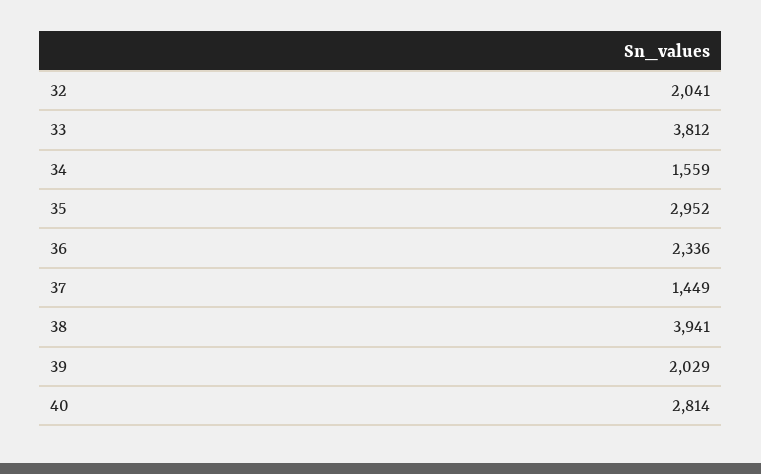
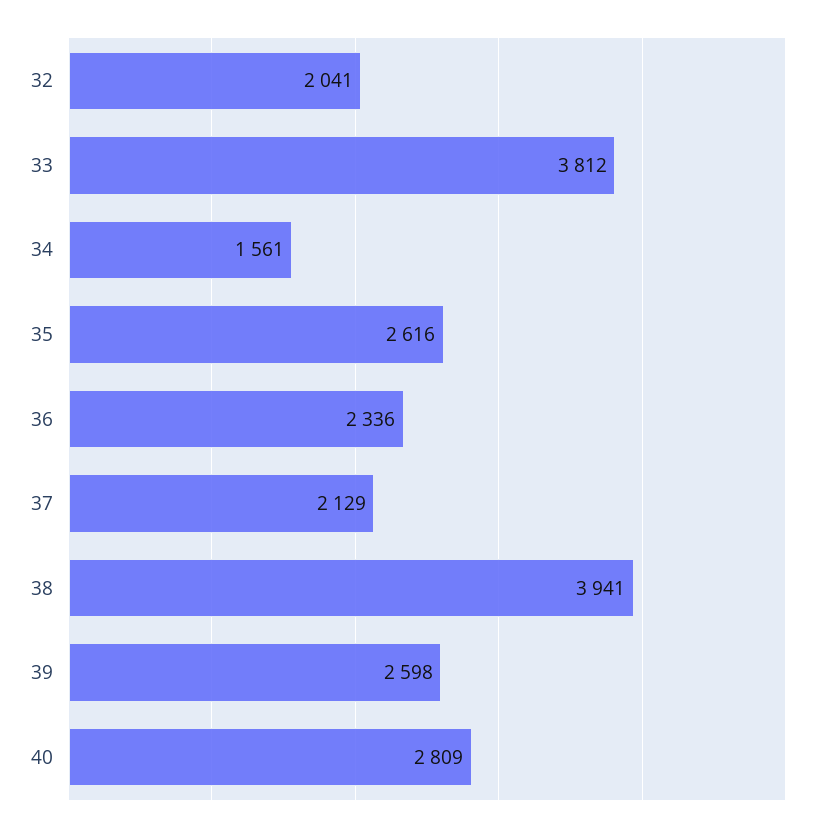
34: 1559 -> 1561
35: 2952 -> 2616
37: 1449 -> 2129
39: 2029 -> 2598
40: 2814 -> 2809

